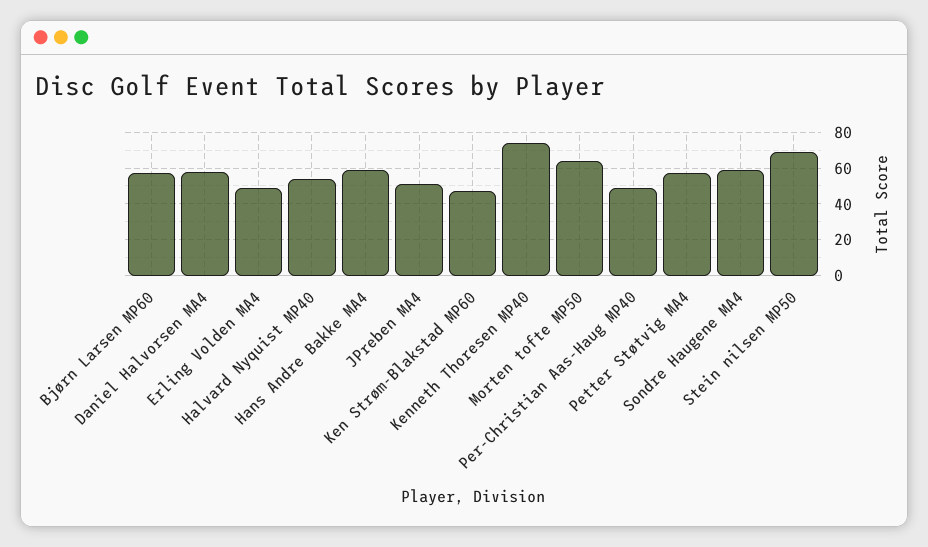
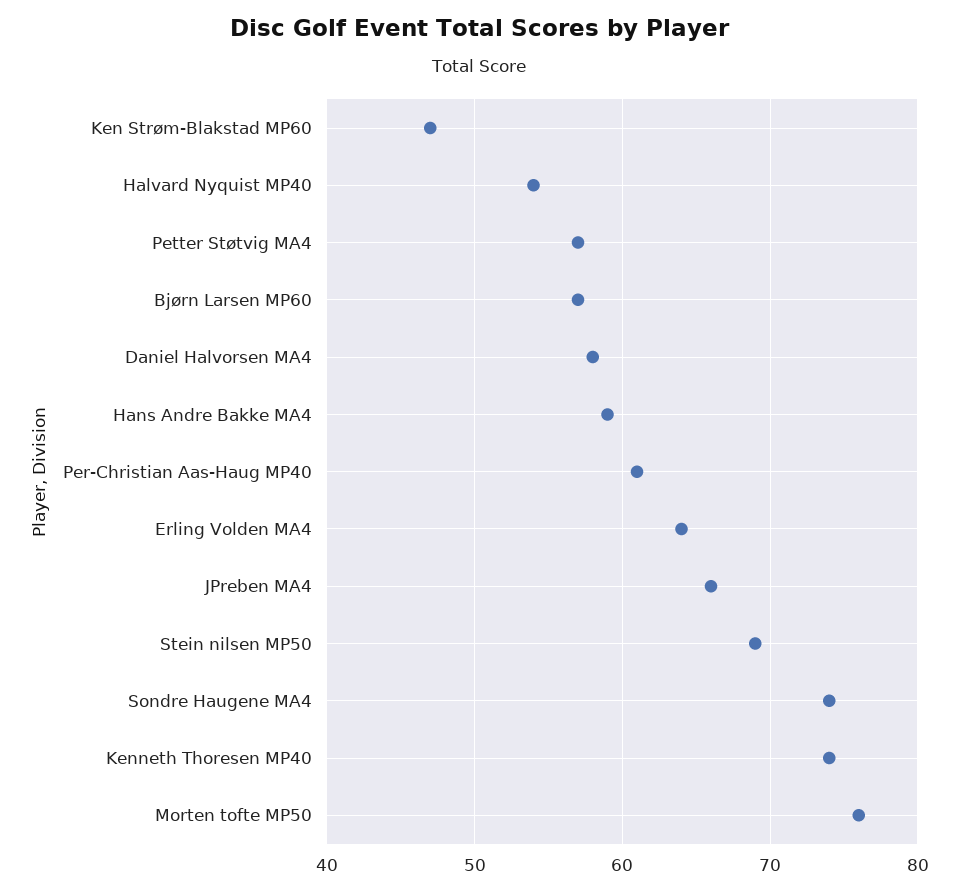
Erling Volden MA4: 50 -> 64
JPreben MA4: 50 -> 66
Morten tofte MP50: 65 -> 76
Per-Christian Aas-Haug MP40: 50 -> 61
Sondre Haugene MA4: 60 -> 74

